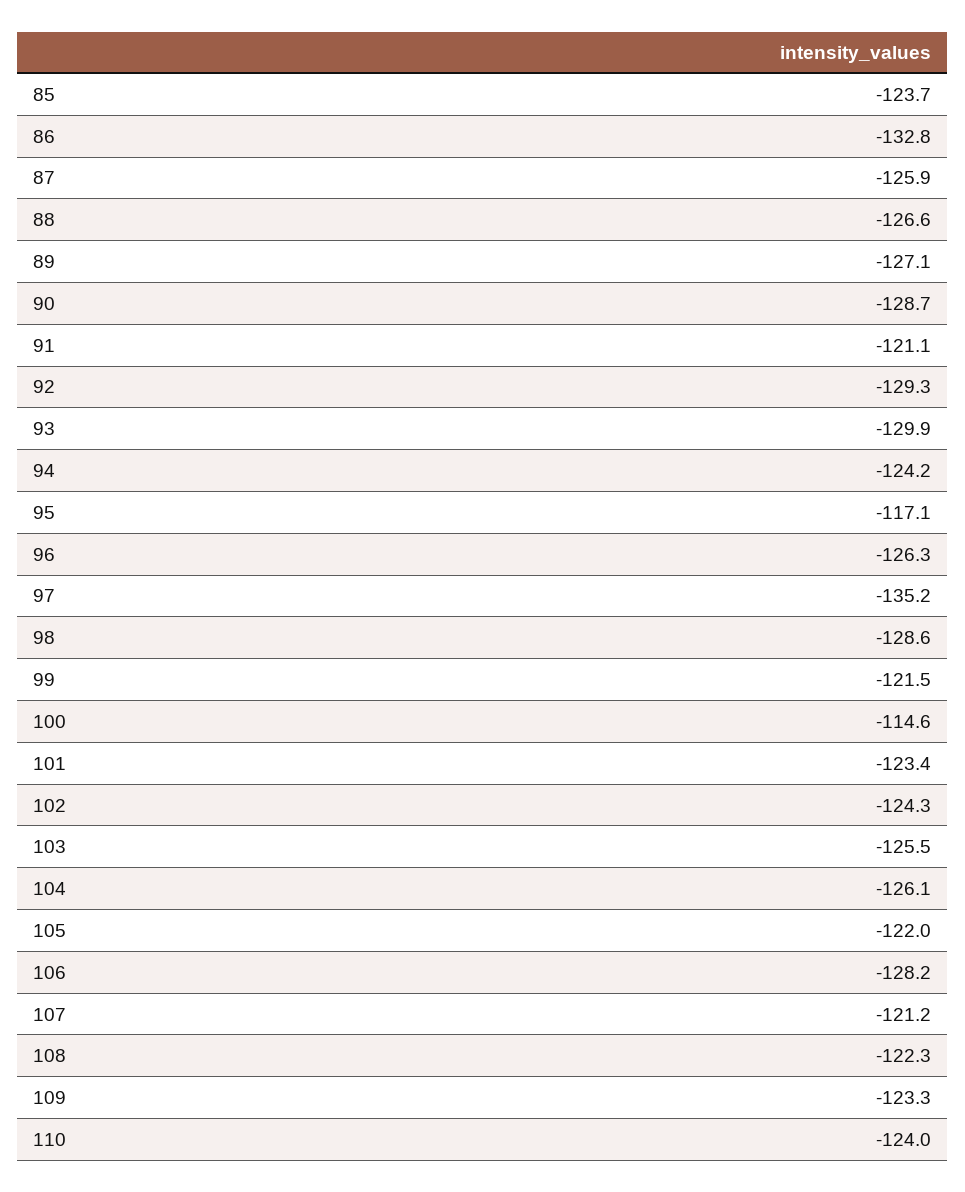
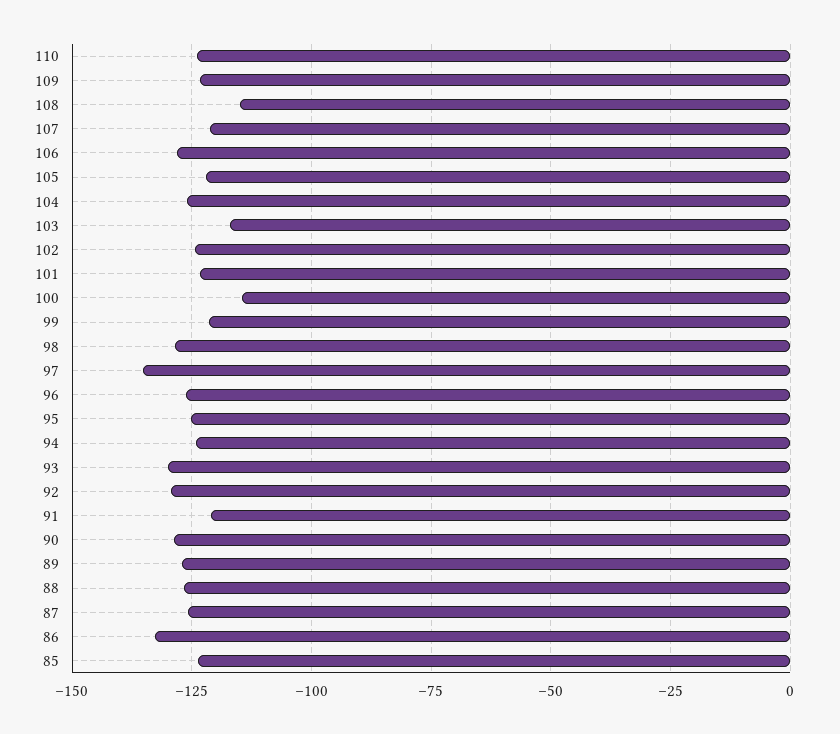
95: -117.1 -> -125
103: -125.5 -> -117.5
108: -122.3 -> -115

